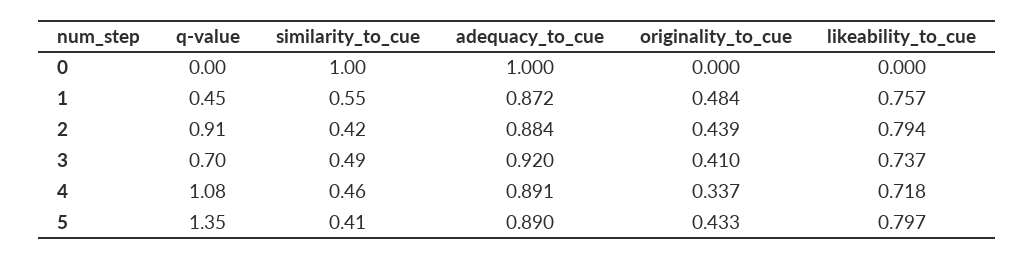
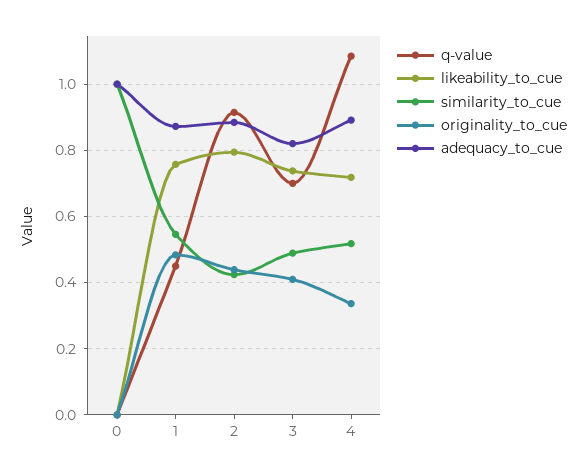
adequacy_to_cue, 3: 0.92 -> 0.82
similarity_to_cue, 4: 0.46 -> 0.52
q-value, 5: 1.35 -> none
similarity_to_cue, 5: 0.41 -> none
adequacy_to_cue, 5: 0.89 -> none
originality_to_cue, 5: 0.433 -> none
likeability_to_cue, 5: 0.797 -> none

